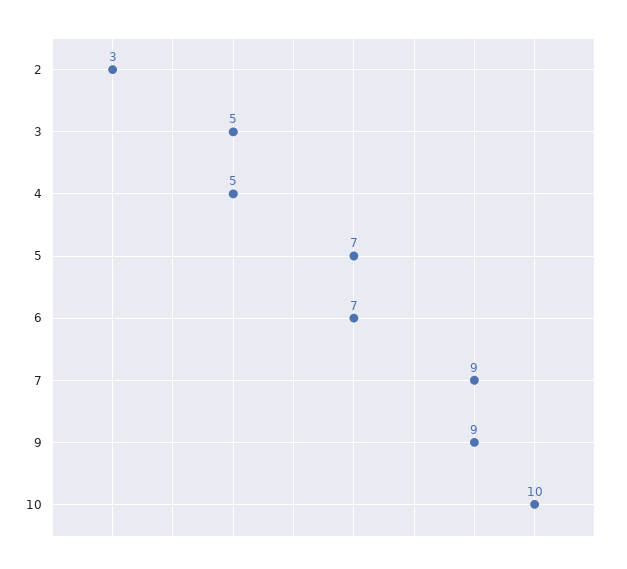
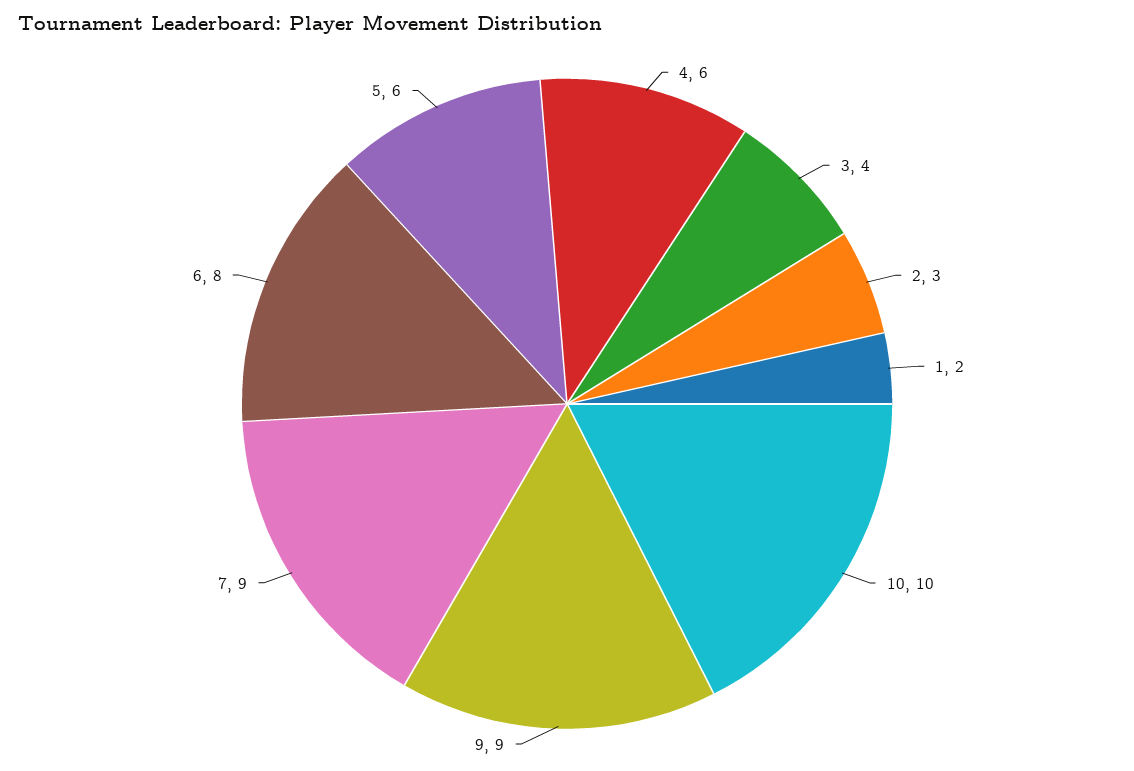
3: 5 -> 4
4: 5 -> 6
5: 7 -> 6
6: 7 -> 8
1: none -> 2

